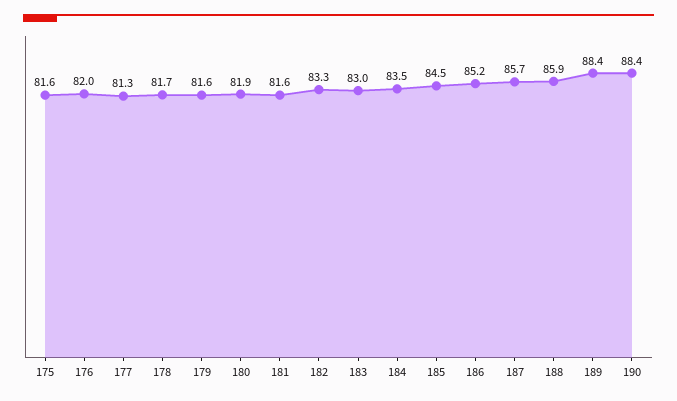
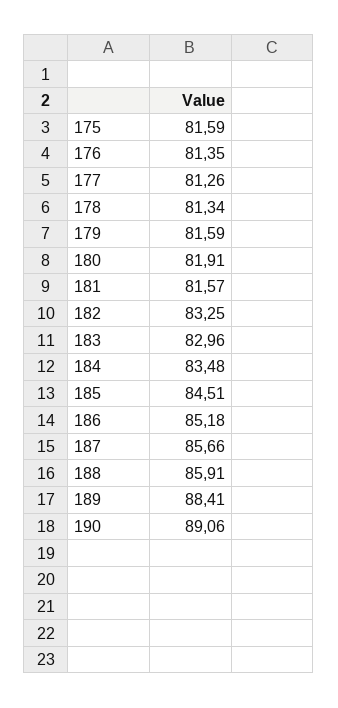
176: 82 -> 81.35
178: 81.7 -> 81.34
190: 88.4 -> 89.06

